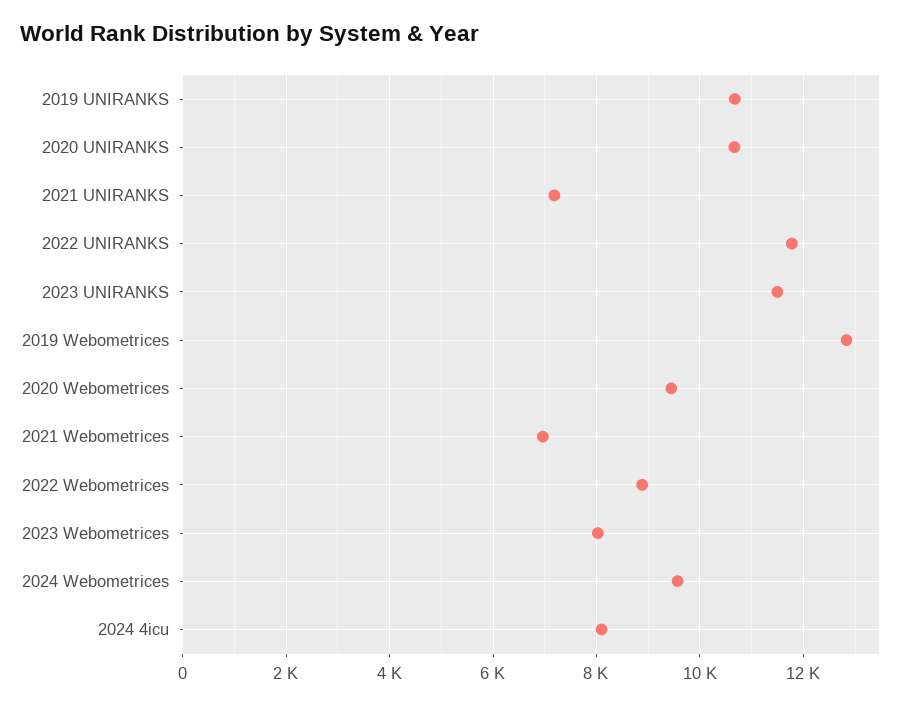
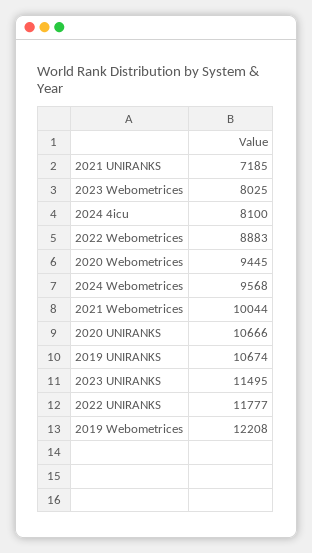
2019 Webometrices: 12800 -> 12208
2021 Webometrices: 7000 -> 10044

